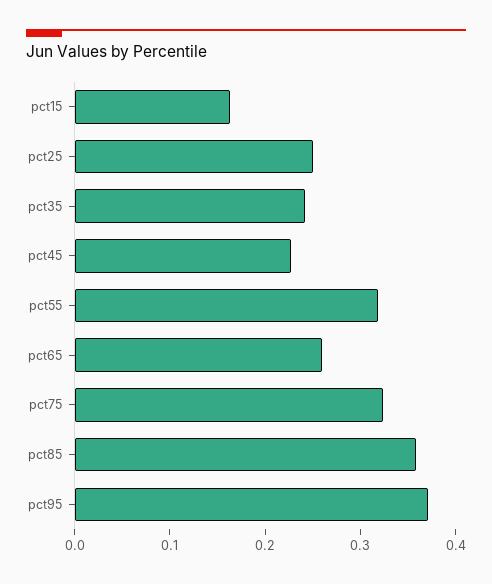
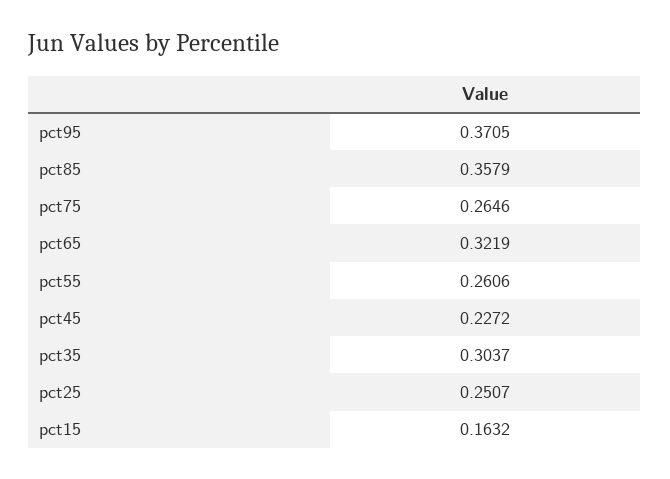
pct35: 0.24 -> 0.3037
pct55: 0.32 -> 0.2606
pct65: 0.26 -> 0.3219
pct75: 0.32 -> 0.2646

